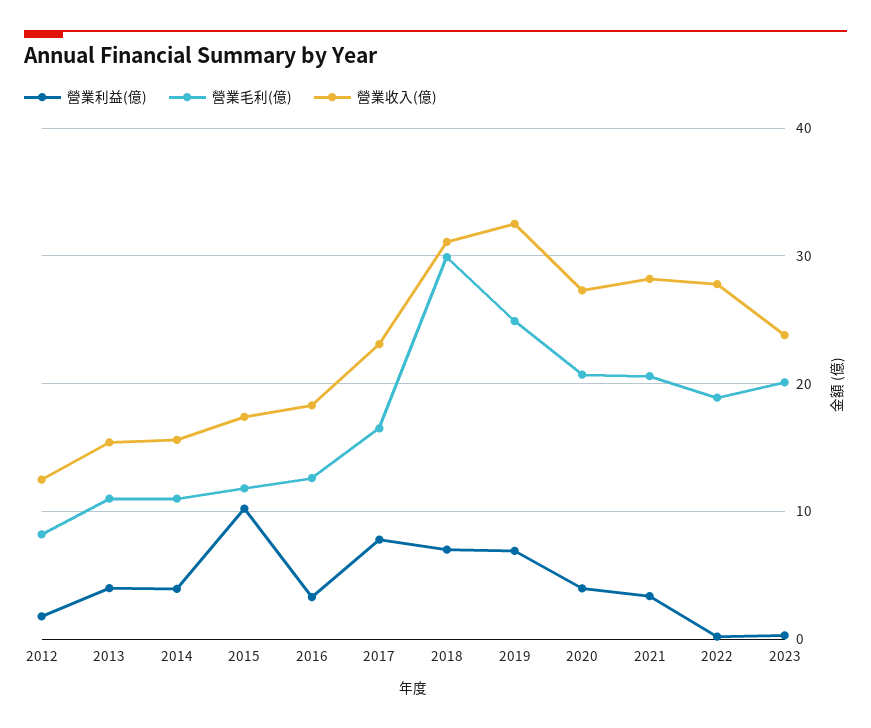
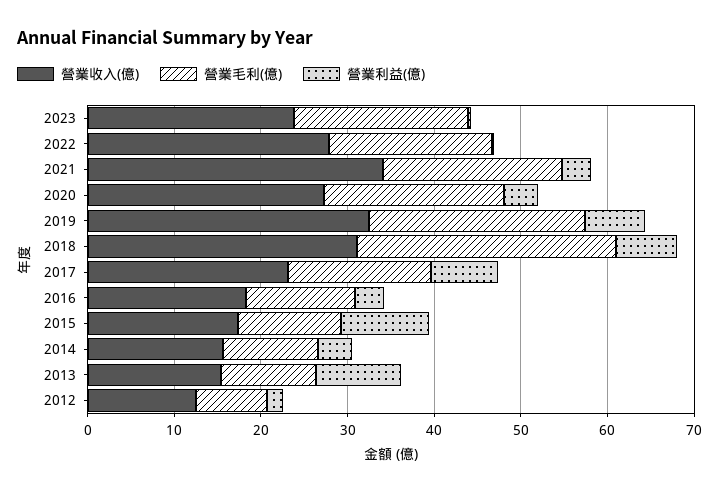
營業利益(億), 2013: 4 -> 10
營業收入(億), 2021: 28 -> 34

